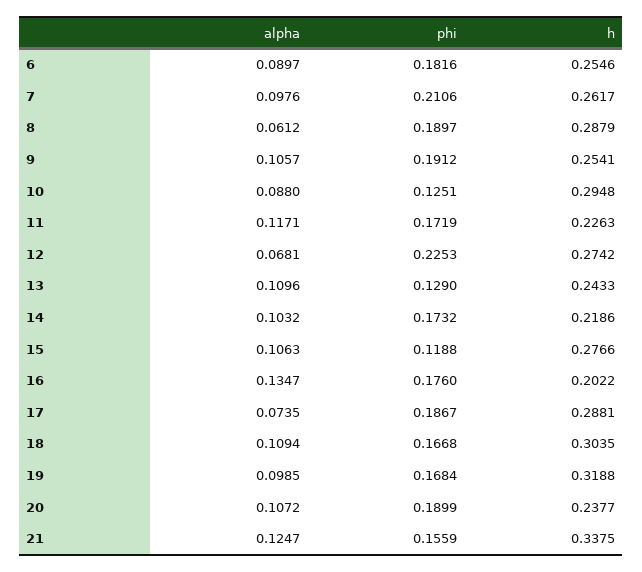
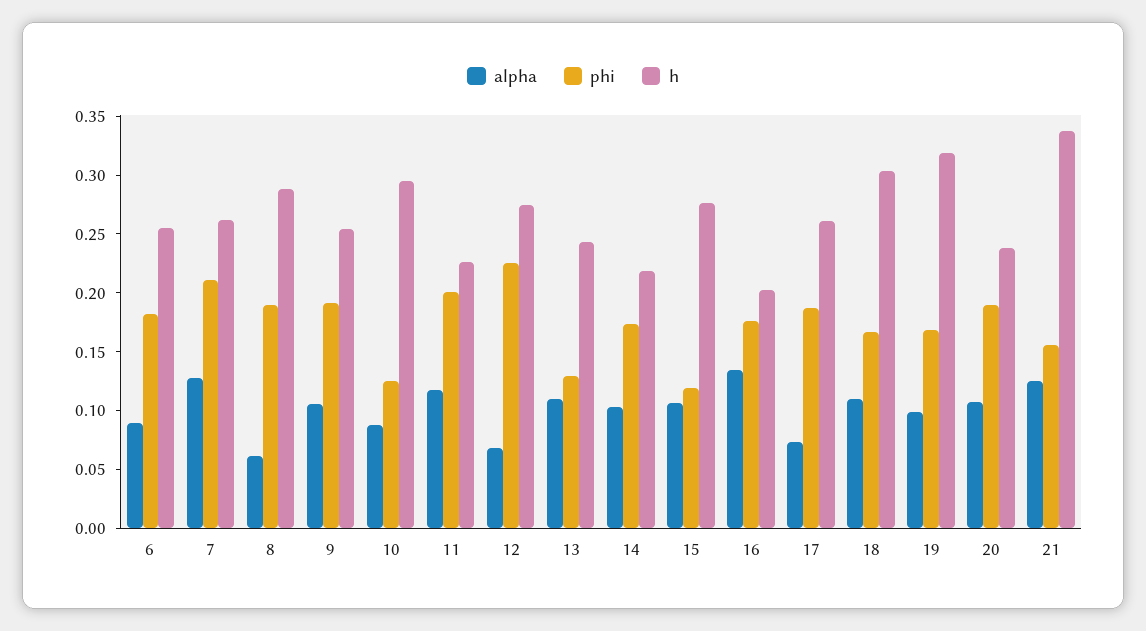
alpha, 7: 0.0976 -> 0.13
phi, 11: 0.1719 -> 0.2
h, 17: 0.2881 -> 0.26

